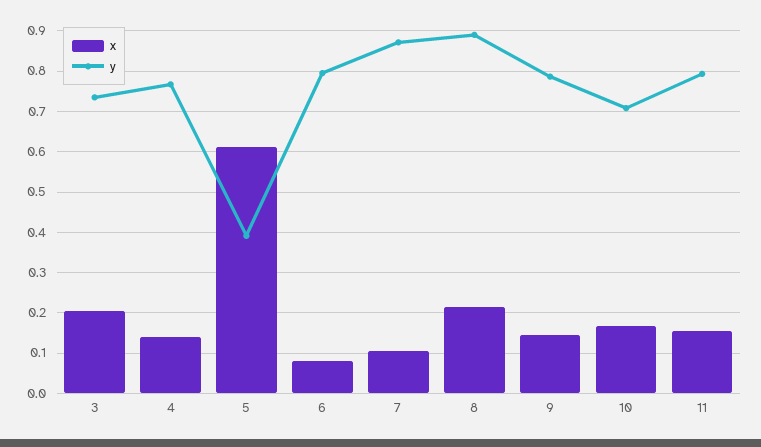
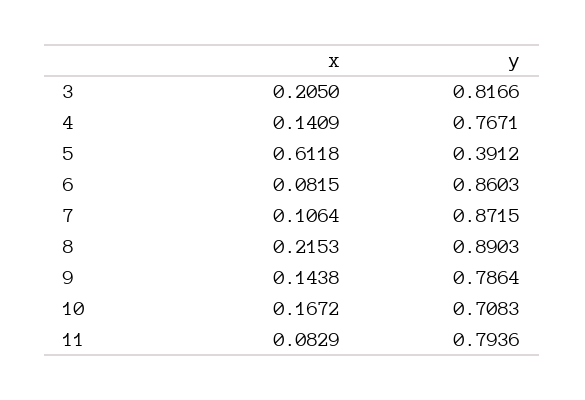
y, 3: 0.74 -> 0.8166
y, 6: 0.8 -> 0.8603
x, 11: 0.16 -> 0.0829

